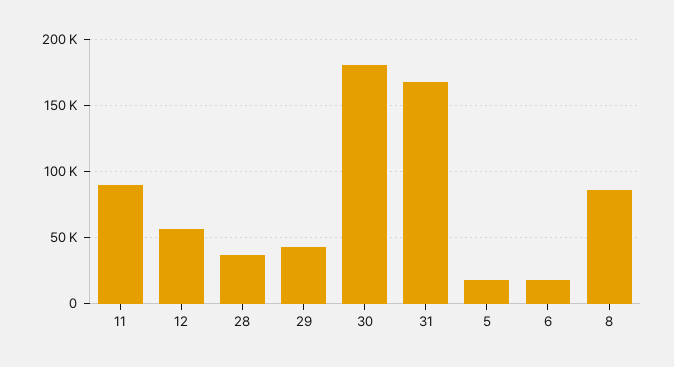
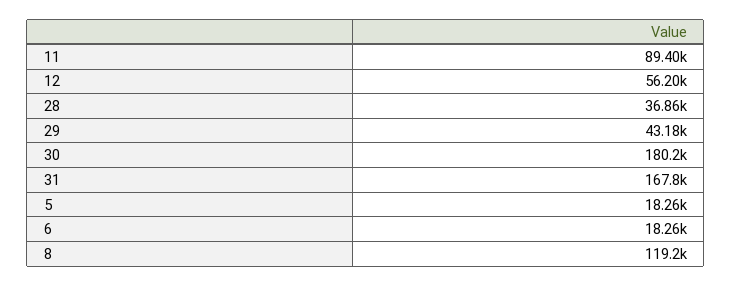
8: 85000 -> 119200

